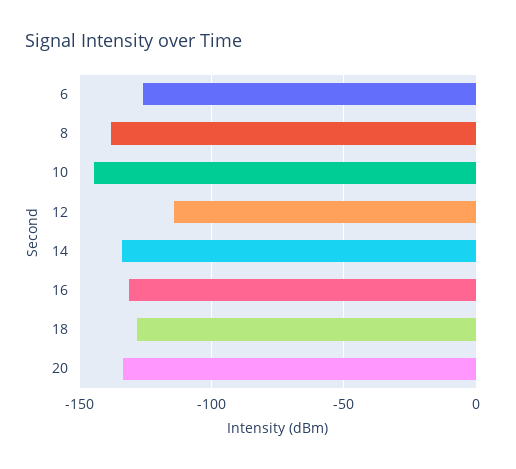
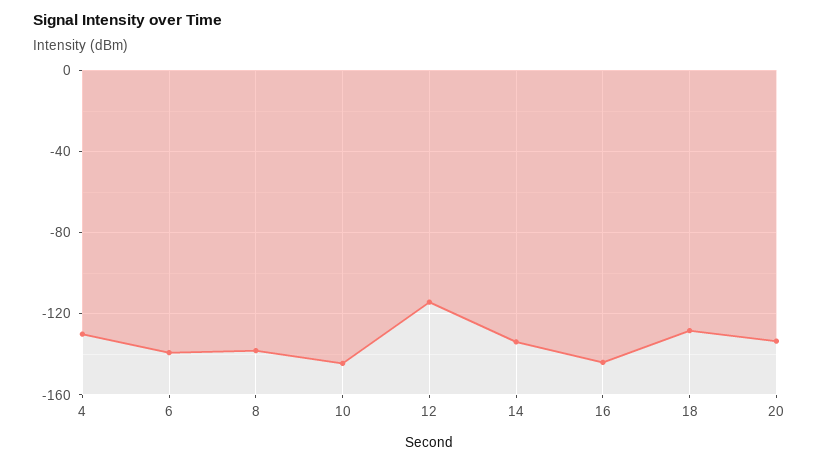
6: -125 -> -140
16: -130 -> -145
4: none -> -130

